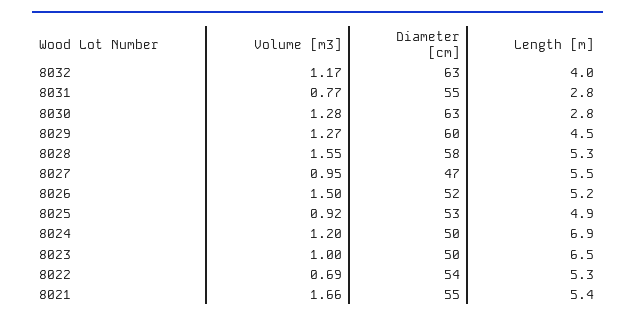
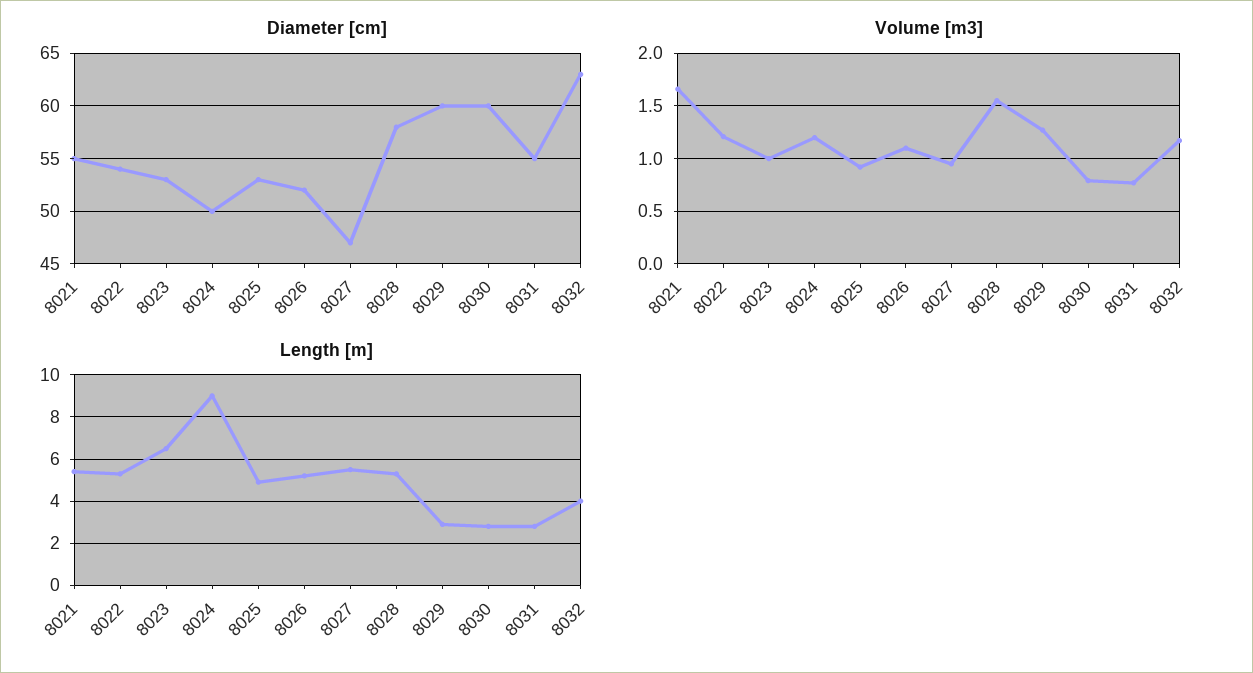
Volume [m3], 8030: 1.28 -> 0.8
Diameter [cm], 8030: 63 -> 60
Length [m], 8029: 4.5 -> 3
Volume [m3], 8026: 1.5 -> 1.1
Length [m], 8024: 6.9 -> 9
Diameter [cm], 8023: 50 -> 53
Volume [m3], 8022: 0.69 -> 1.2

